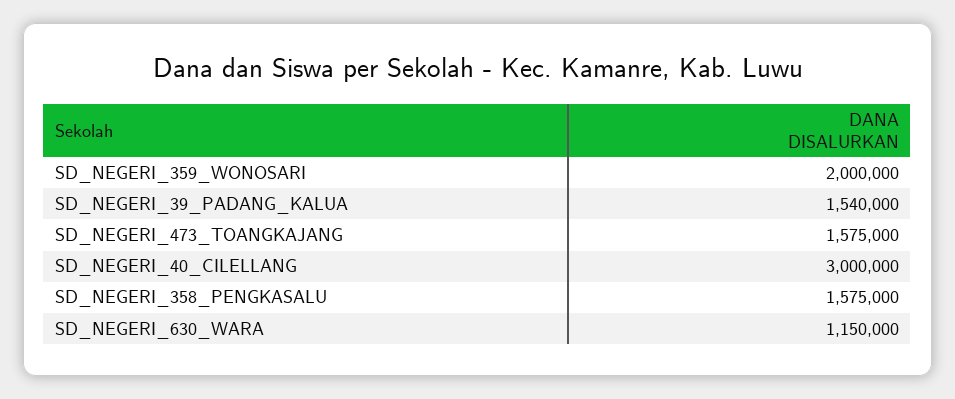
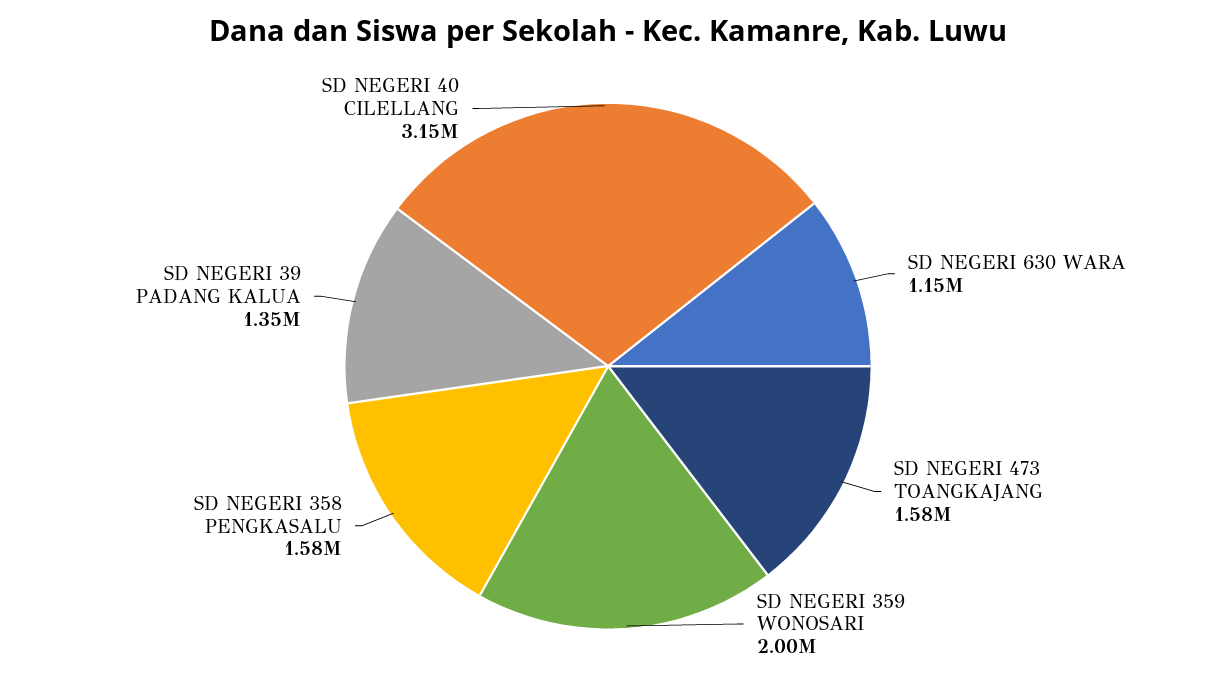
SD_NEGERI_39_PADANG_KALUA: 1540000 -> 1350000
SD_NEGERI_40_CILELLANG: 3000000 -> 3150000

